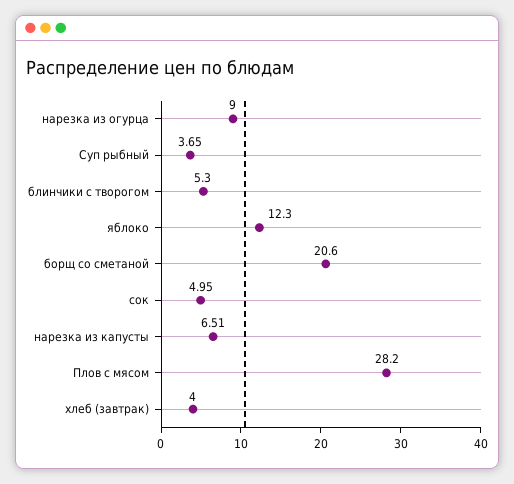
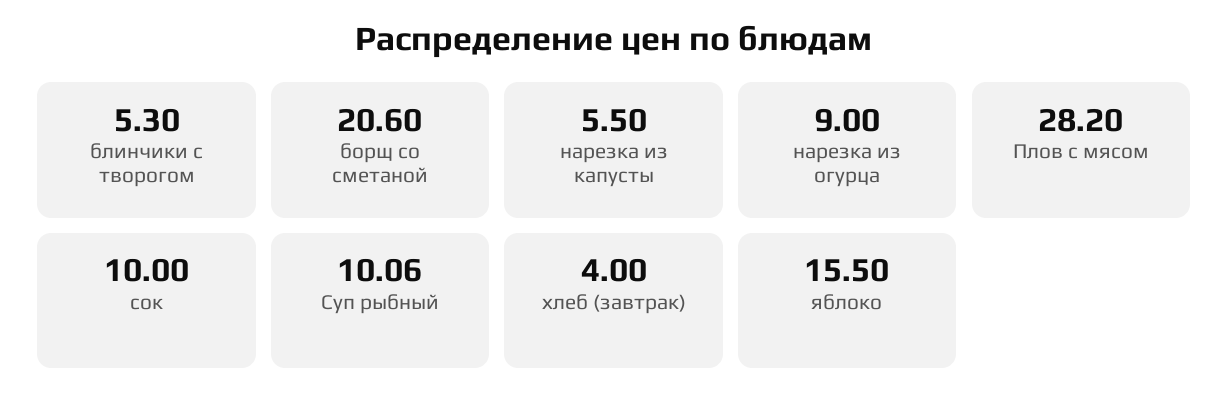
Суп рыбный: 3.65 -> 10.06
яблоко: 12.3 -> 15.5
сок: 4.95 -> 10
нарезка из капусты: 6.51 -> 5.5

